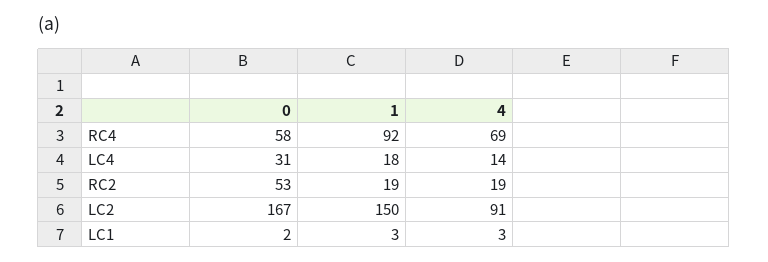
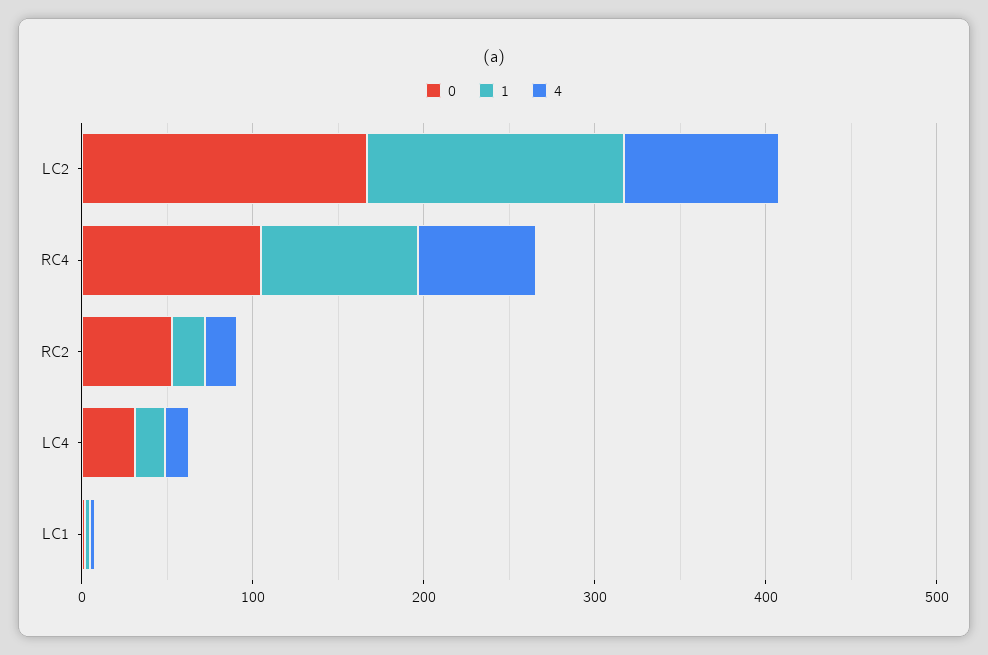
0, RC4: 58 -> 100

